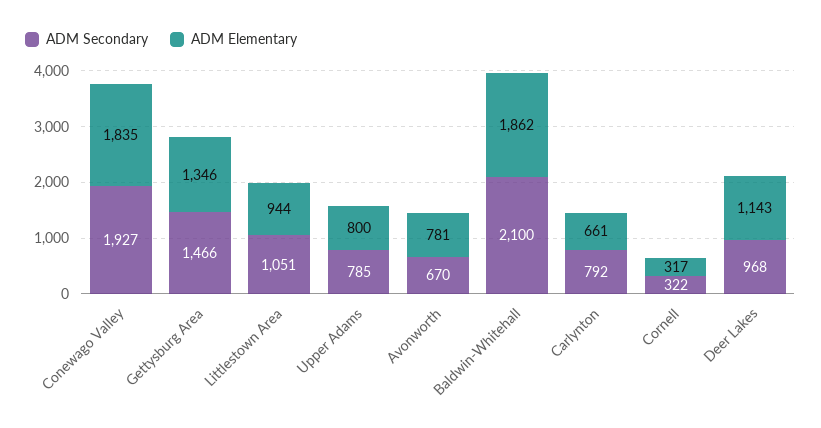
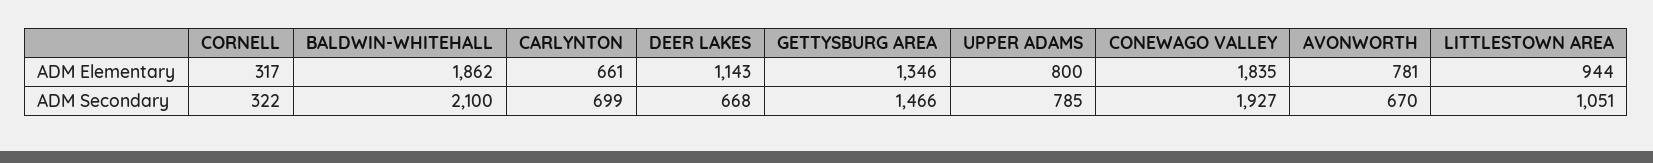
ADM Secondary, Carlynton: 792 -> 699
ADM Secondary, Deer Lakes: 968 -> 668

